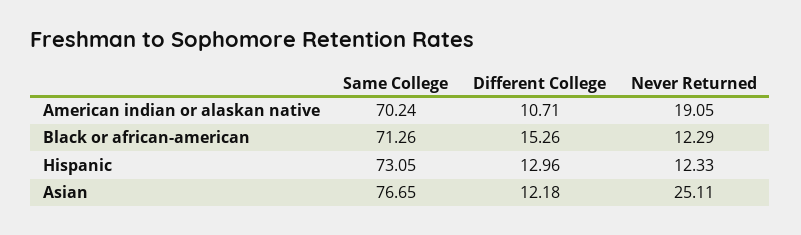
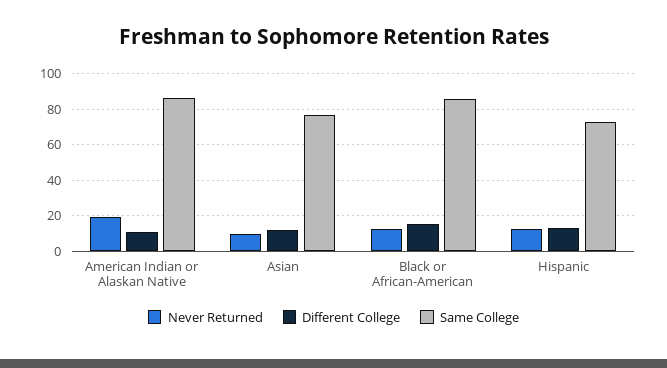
Same College, American indian or alaskan native: 70.24 -> 85
Same College, Black or african-american: 71.26 -> 85
Never Returned, Asian: 25.11 -> 10

